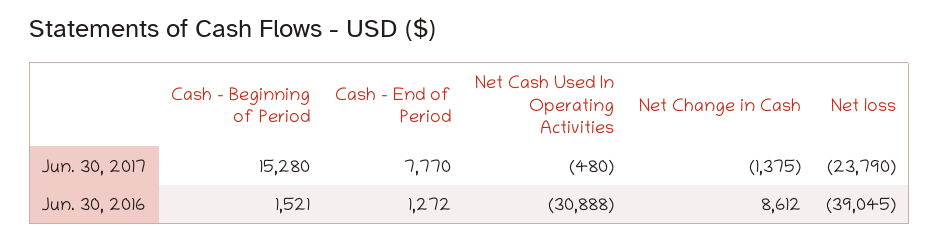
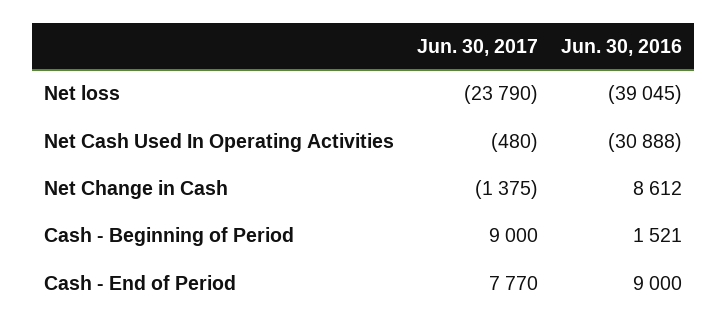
Cash - Beginning of Period, Jun. 30, 2017: 15280 -> 9000
Cash - End of Period, Jun. 30, 2016: 1272 -> 9000

